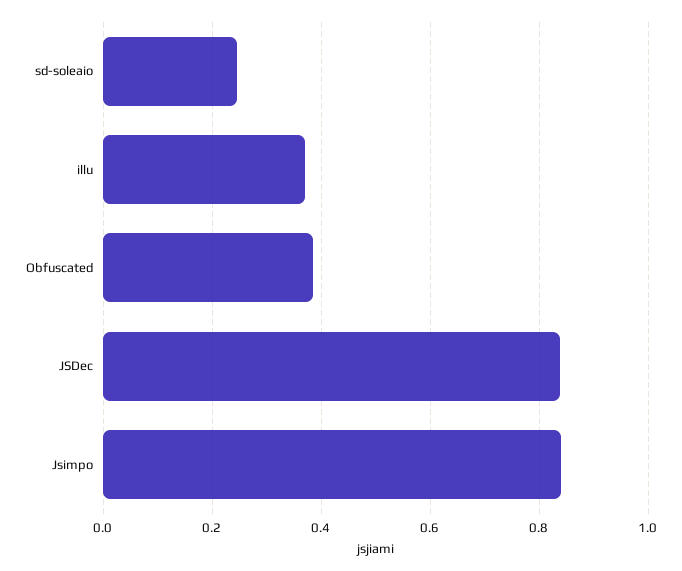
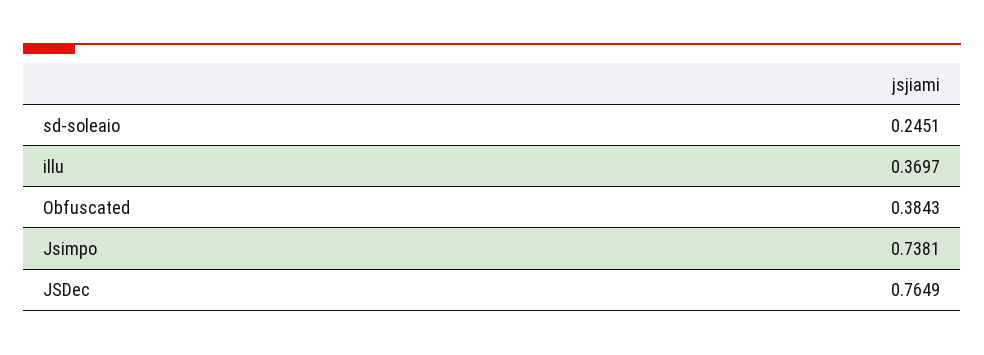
JSDec: 0.84 -> 0.7649
Jsimpo: 0.84 -> 0.7381

